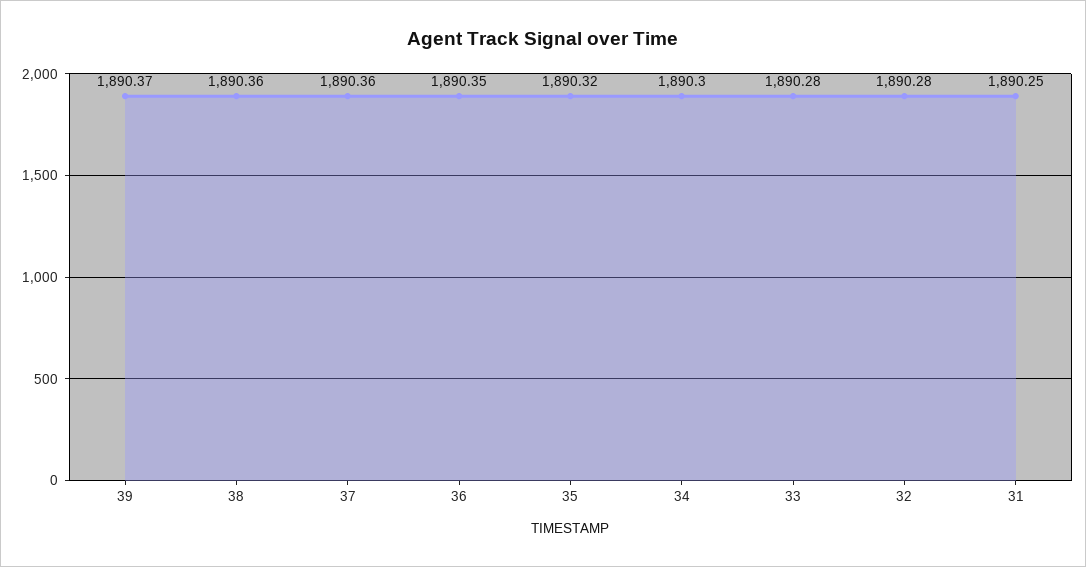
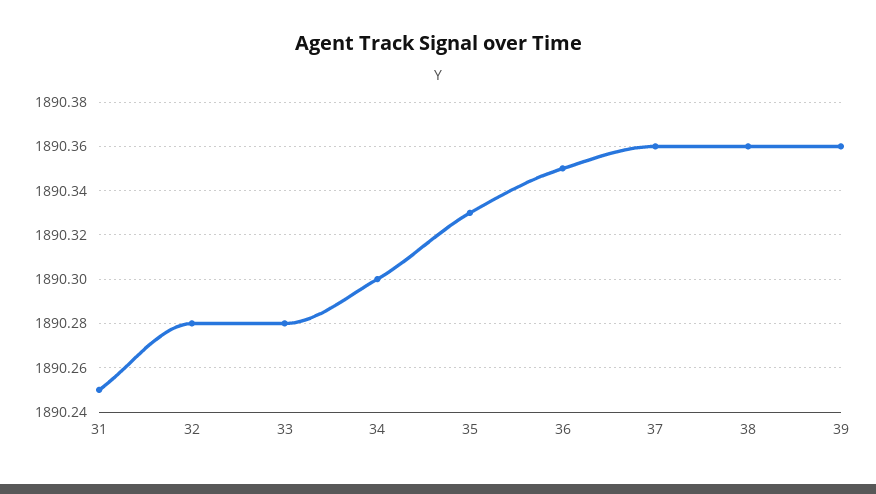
39: 1890.37 -> 1890.36
35: 1890.32 -> 1890.33

